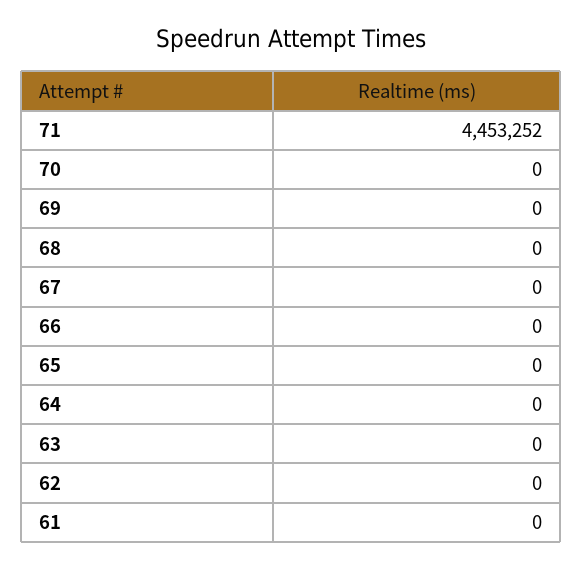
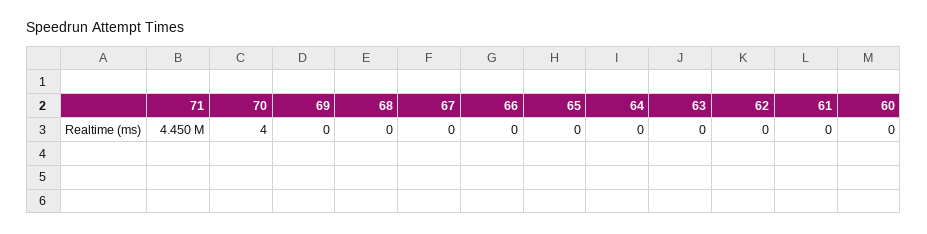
71: 4453252 -> 4450000
70: 0 -> 4
60: none -> 0

